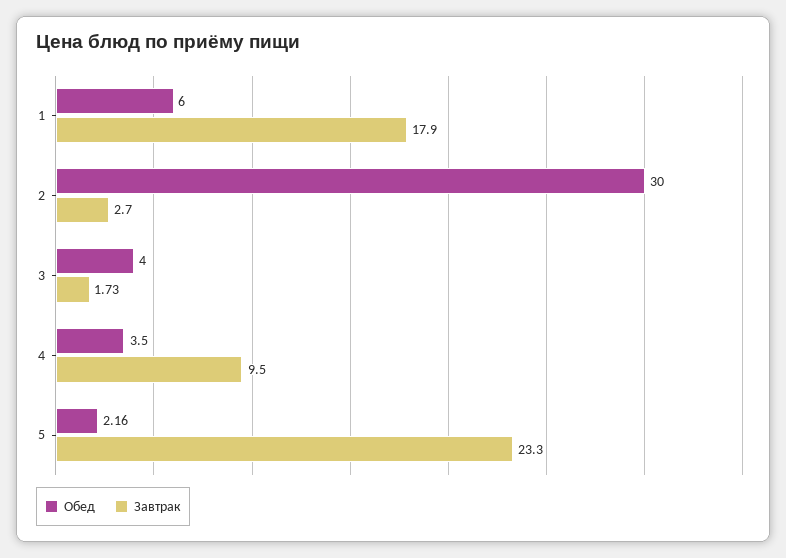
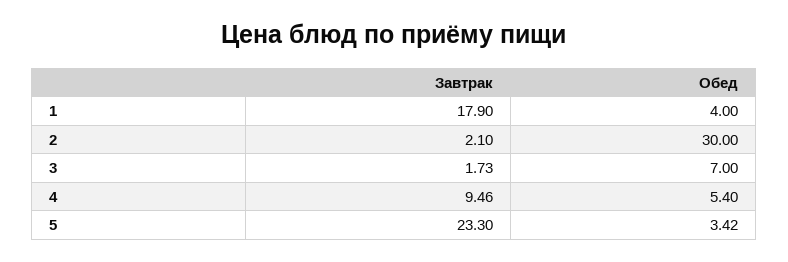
Обед, 1: 6 -> 4
Завтрак, 2: 2.7 -> 2.1
Обед, 3: 4 -> 7
Обед, 4: 3.5 -> 5.4
Завтрак, 4: 9.5 -> 9.46
Обед, 5: 2.16 -> 3.42

